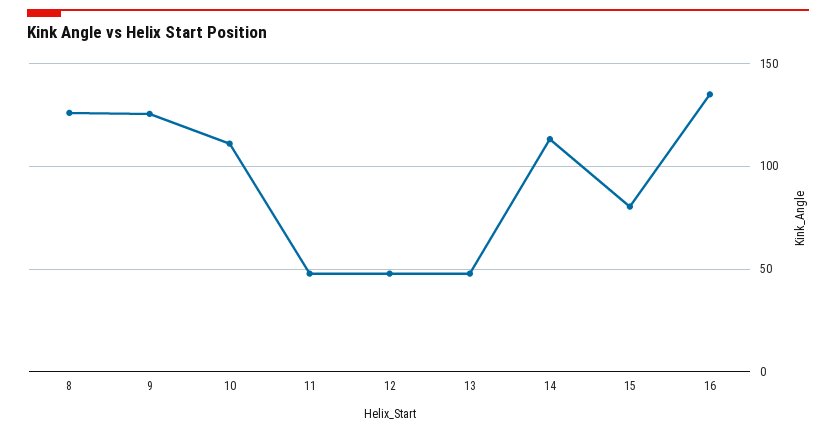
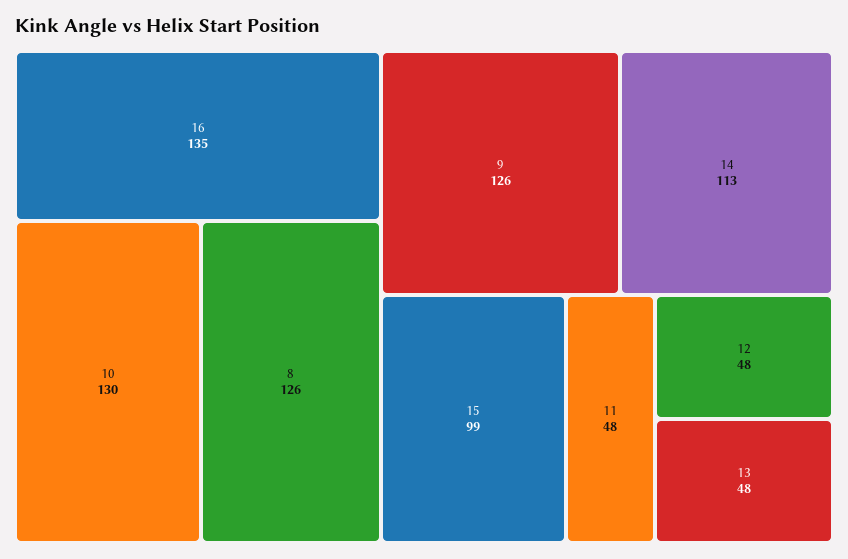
10: 110 -> 130
15: 80 -> 99

